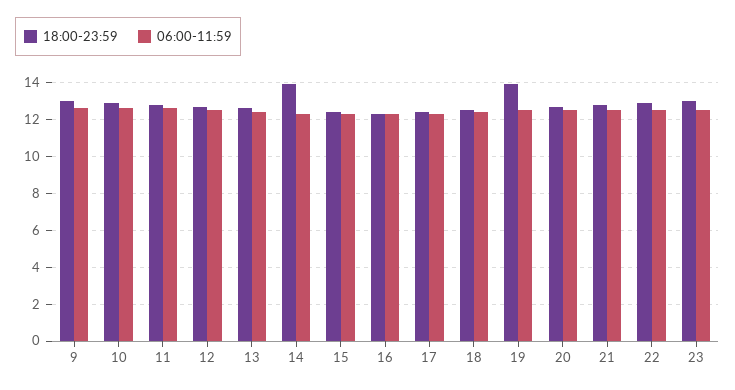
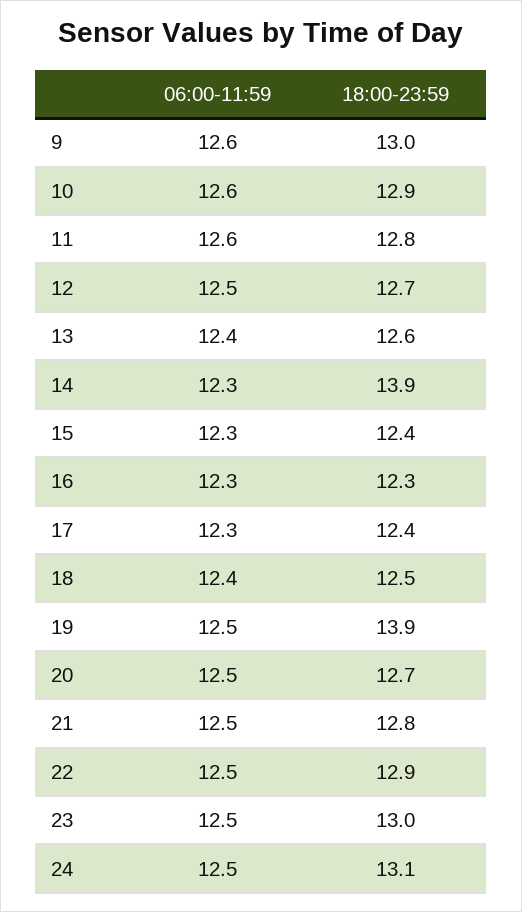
06:00-11:59, 24: none -> 12.5
18:00-23:59, 24: none -> 13.1

